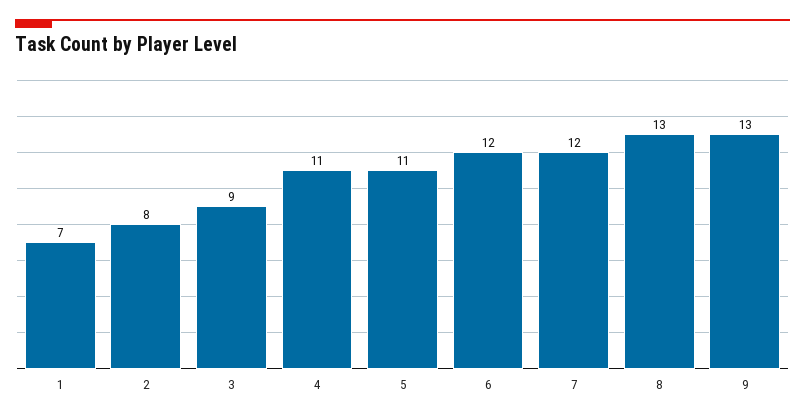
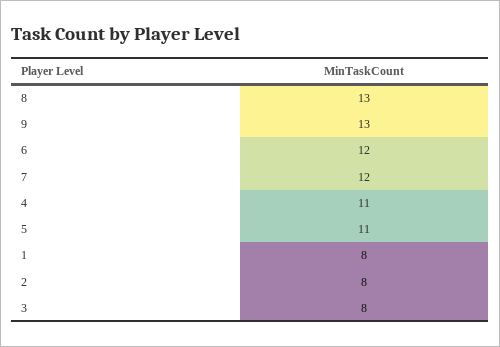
1: 7 -> 8
3: 9 -> 8

